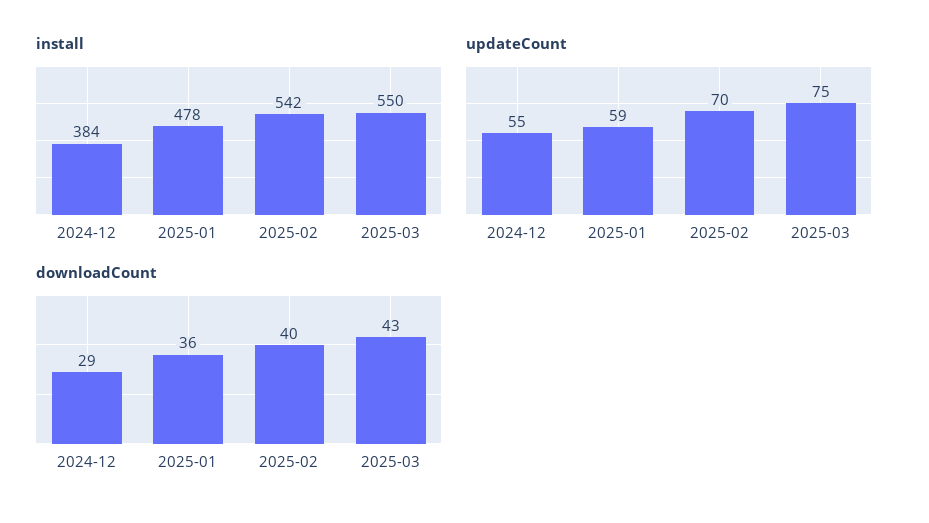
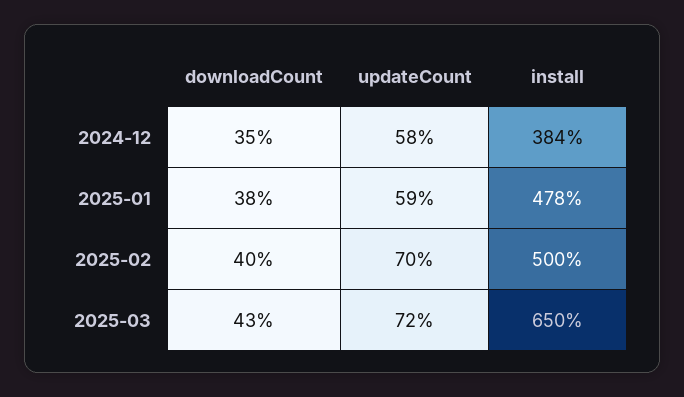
install, 2025-02: 542 -> 500
install, 2025-03: 550 -> 650
updateCount, 2024-12: 55 -> 58
updateCount, 2025-03: 75 -> 72
downloadCount, 2024-12: 29 -> 35
downloadCount, 2025-01: 36 -> 38

